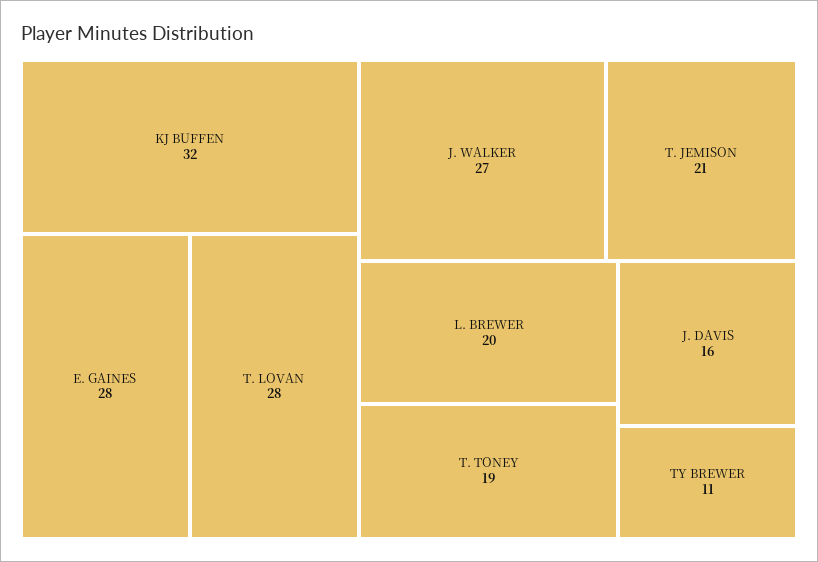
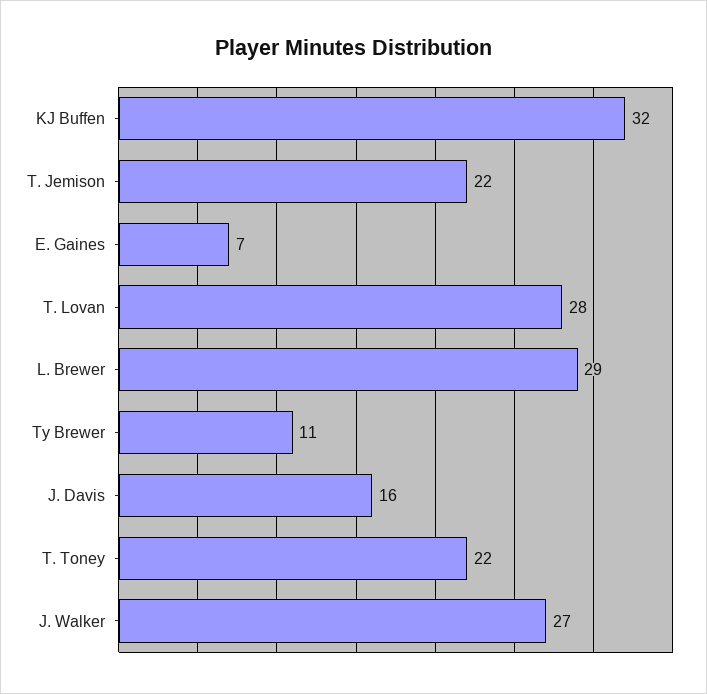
E. GAINES: 28 -> 7
T. JEMISON: 21 -> 22
L. BREWER: 20 -> 29
T. TONEY: 19 -> 22

